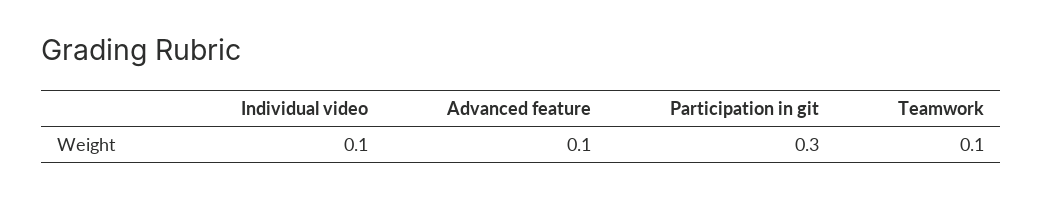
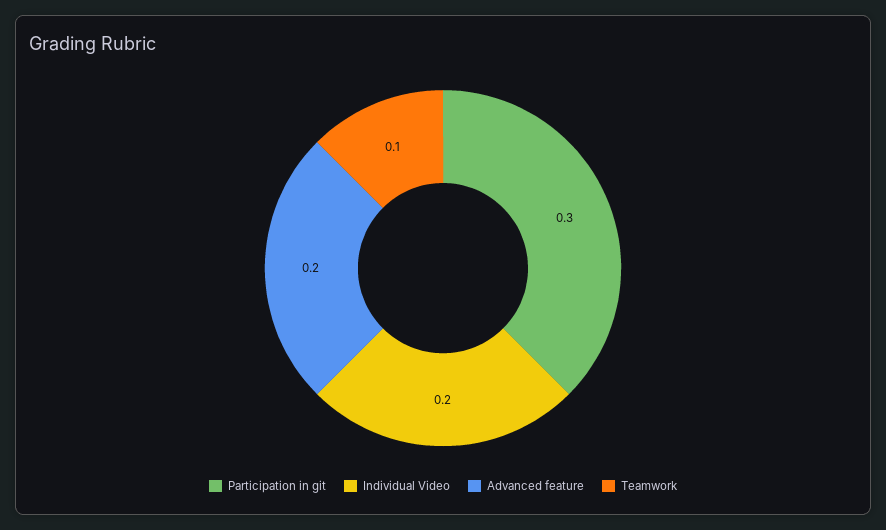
Individual video: 0.1 -> 0.2
Advanced feature: 0.1 -> 0.2

